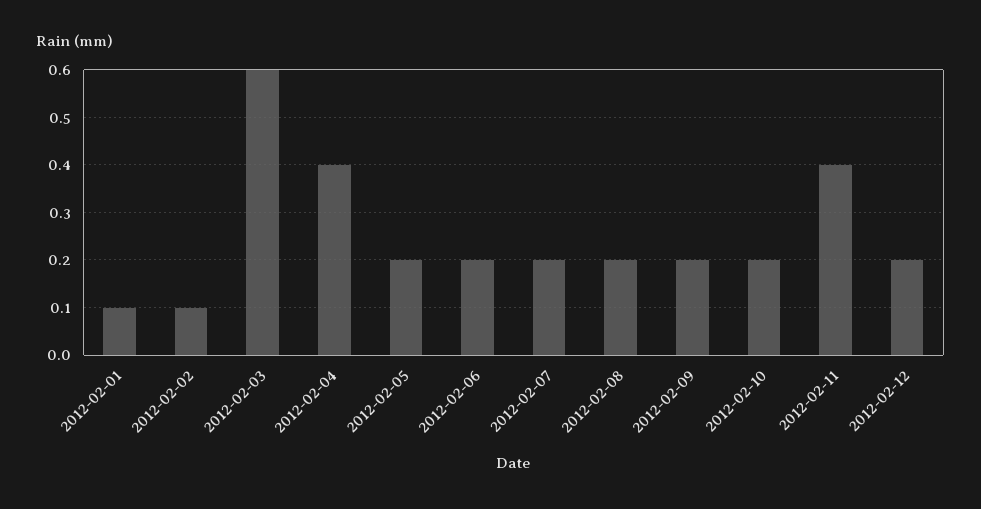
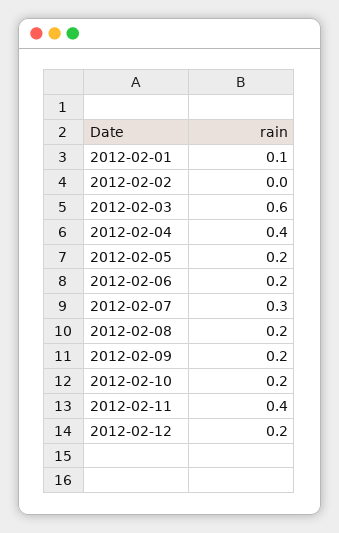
2012-02-02: 0.1 -> 0
2012-02-07: 0.2 -> 0.3

